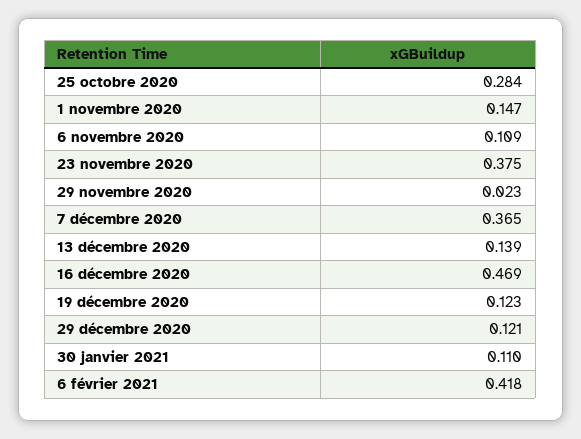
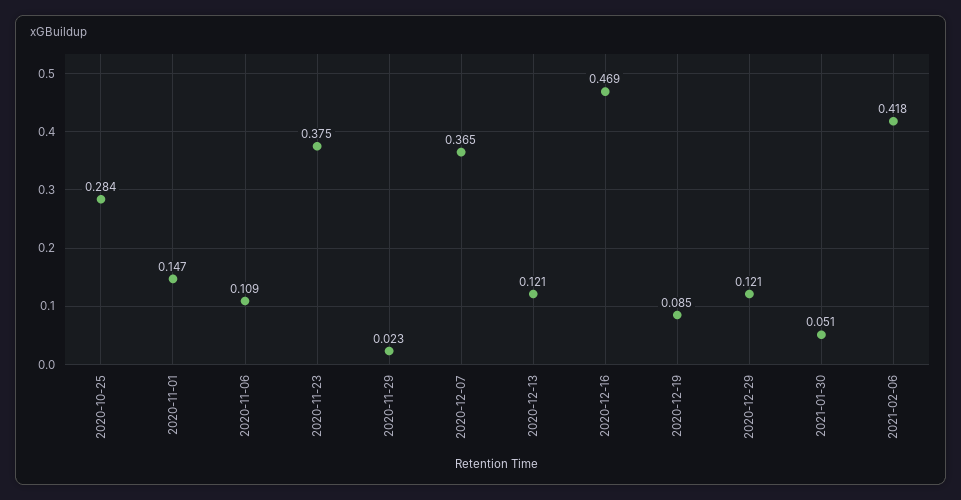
13 décembre 2020: 0.139 -> 0.121
19 décembre 2020: 0.123 -> 0.085
30 janvier 2021: 0.11 -> 0.051

